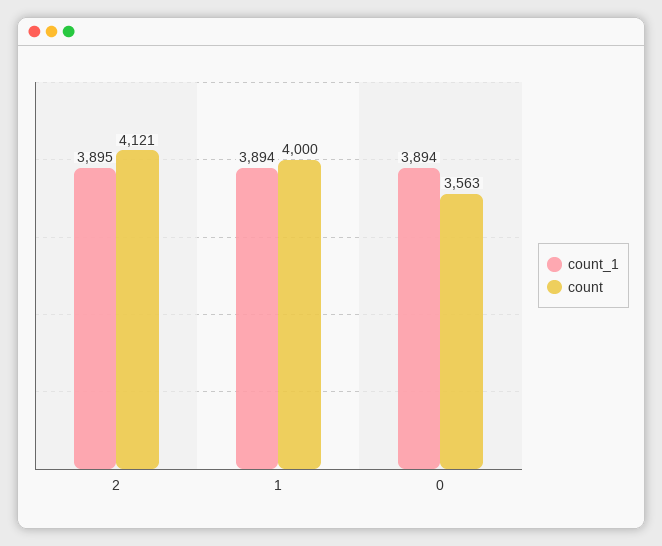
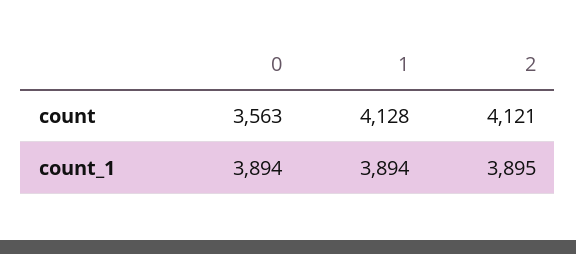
count, 1: 4000 -> 4128

